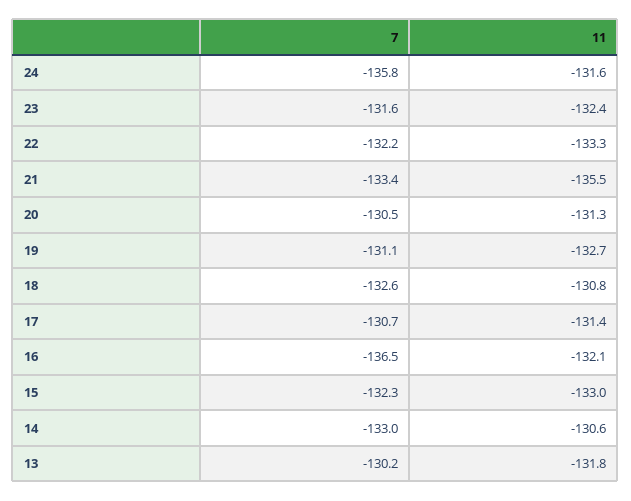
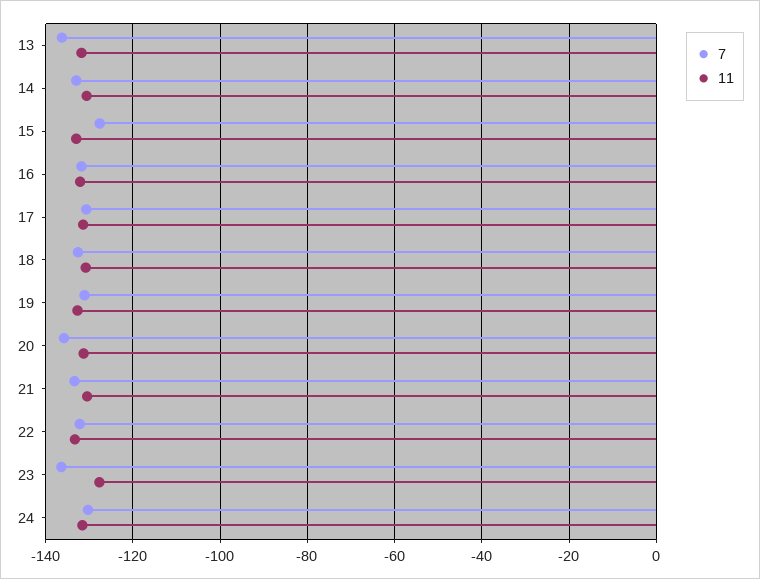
7, 24: -135.8 -> -130
7, 23: -131.6 -> -136
11, 23: -132.4 -> -128
11, 21: -135.5 -> -130
7, 20: -130.5 -> -136
7, 16: -136.5 -> -132
7, 15: -132.3 -> -128
7, 13: -130.2 -> -136

